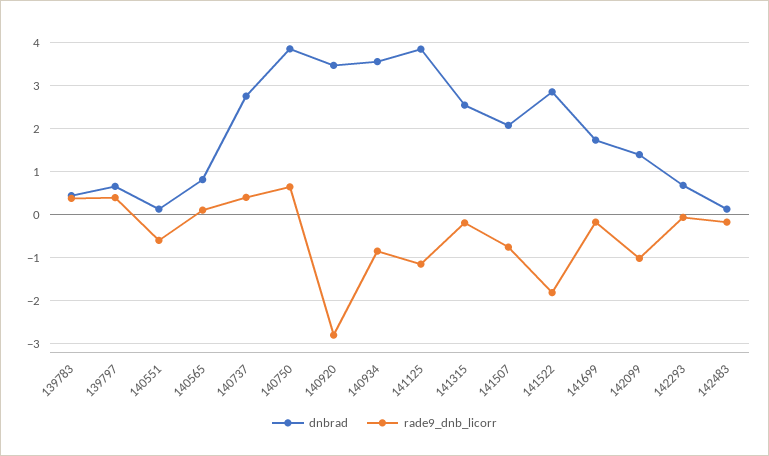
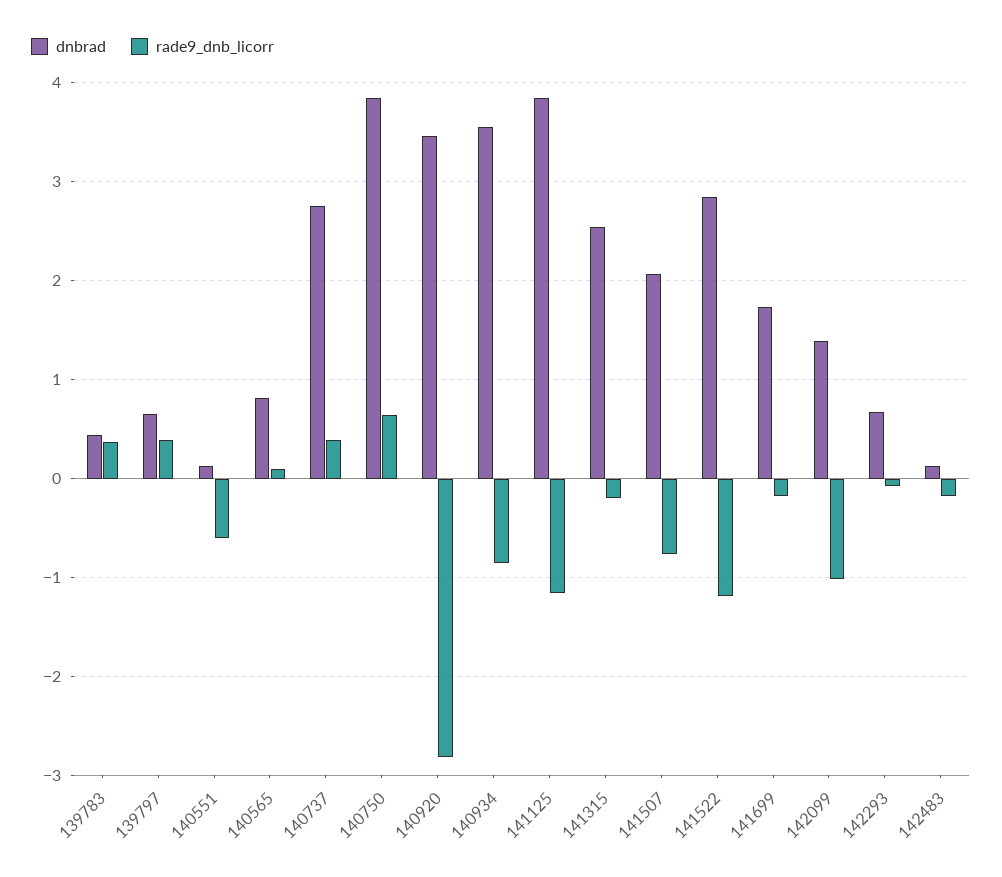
rade9_dnb_licorr, 141522: -1.8 -> -1.2

